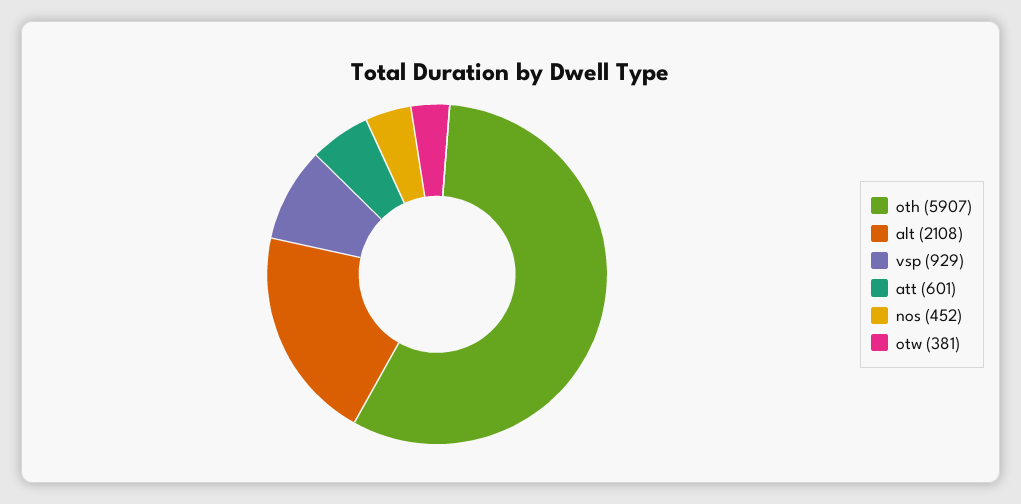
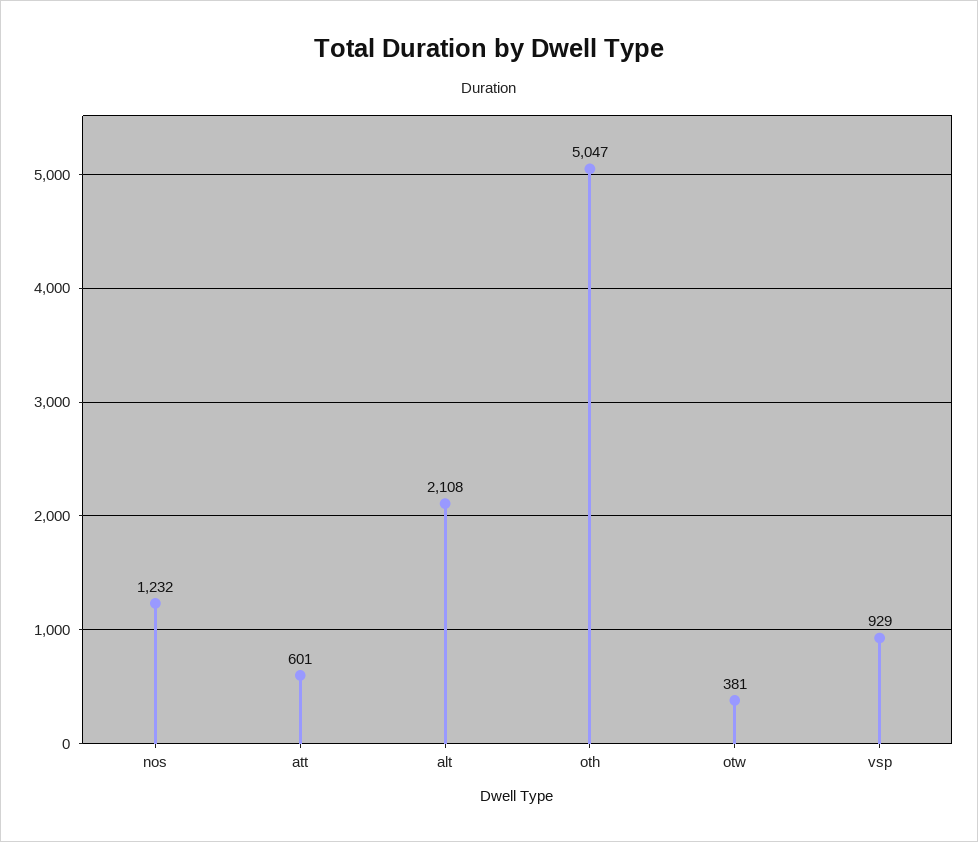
oth: 5907 -> 5047
nos: 452 -> 1232

